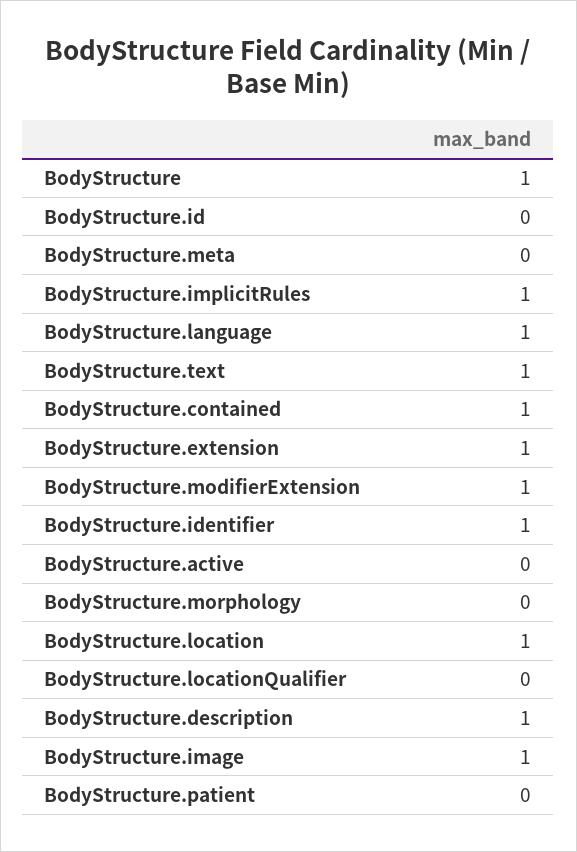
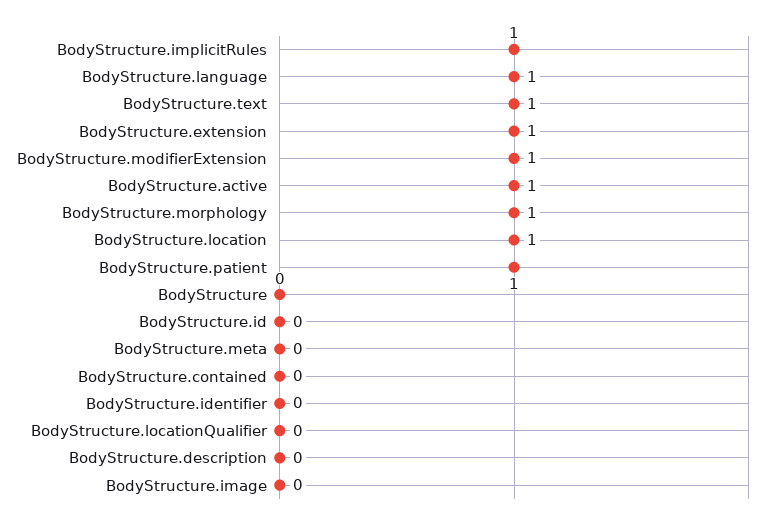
BodyStructure: 1 -> 0
BodyStructure.contained: 1 -> 0
BodyStructure.identifier: 1 -> 0
BodyStructure.active: 0 -> 1
BodyStructure.morphology: 0 -> 1
BodyStructure.description: 1 -> 0
BodyStructure.image: 1 -> 0
BodyStructure.patient: 0 -> 1

